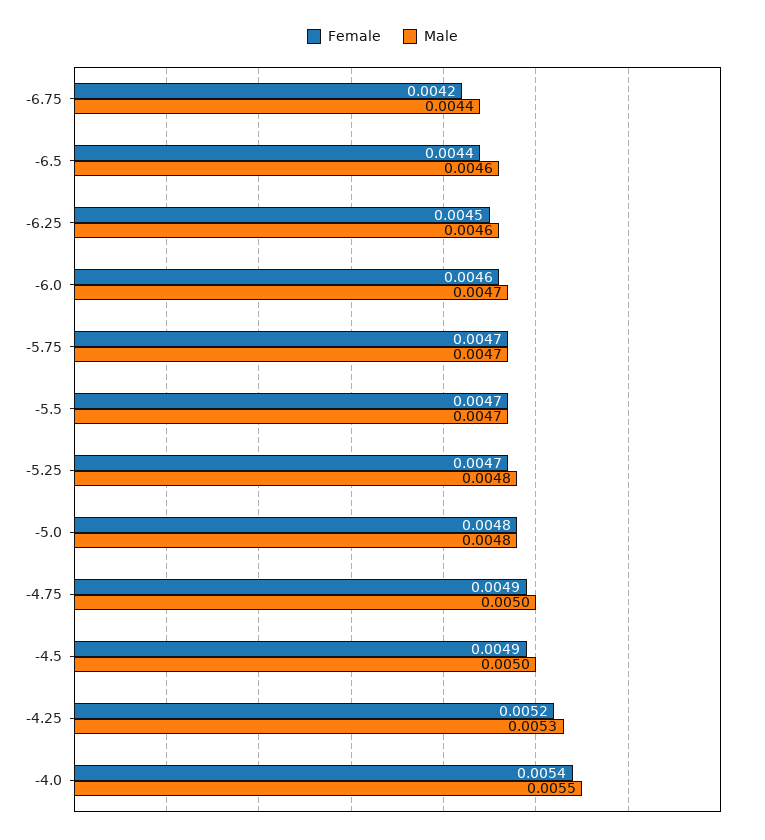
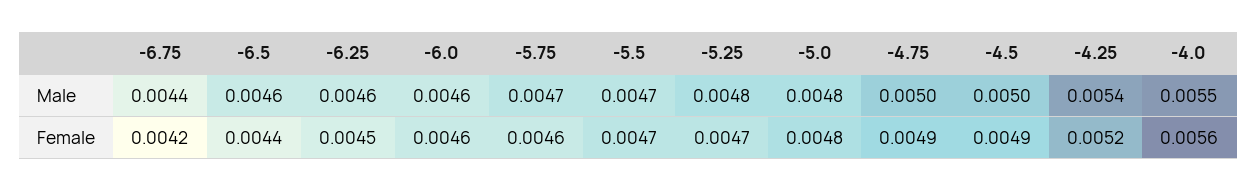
Male, -6.0: 0.0047 -> 0.0046
Female, -5.75: 0.0047 -> 0.0046
Male, -4.25: 0.0053 -> 0.0054
Female, -4.0: 0.0054 -> 0.0056

